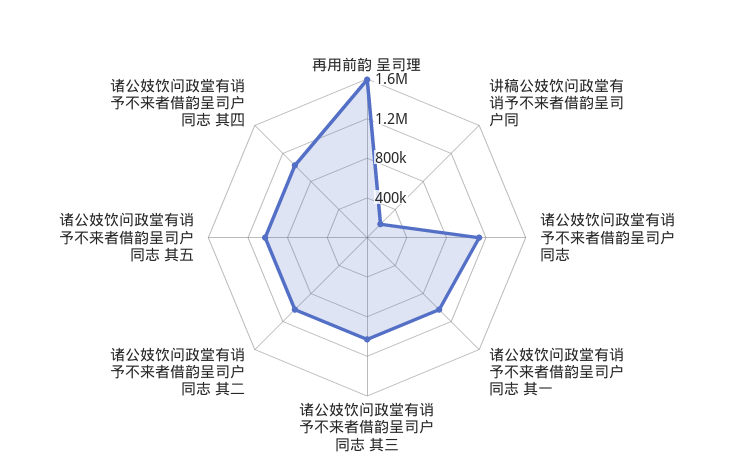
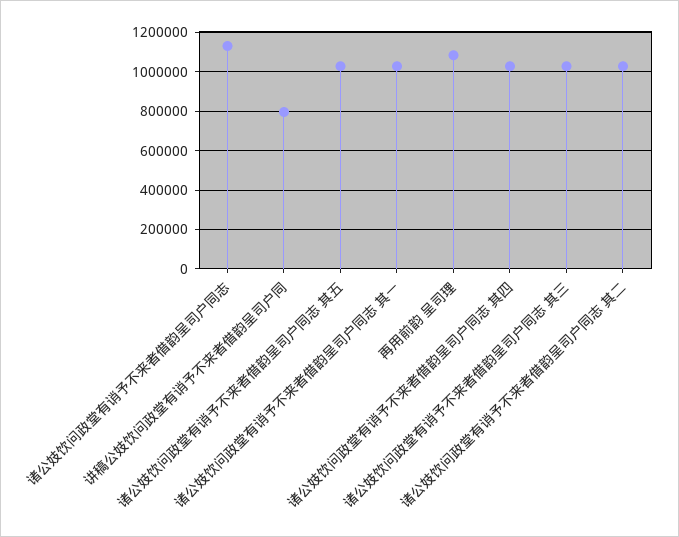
再用前韵 呈司理: 1600000 -> 1100000
讲稿公妓饮问政堂有诮予不来者借韵呈司户同: 200000 -> 800000

